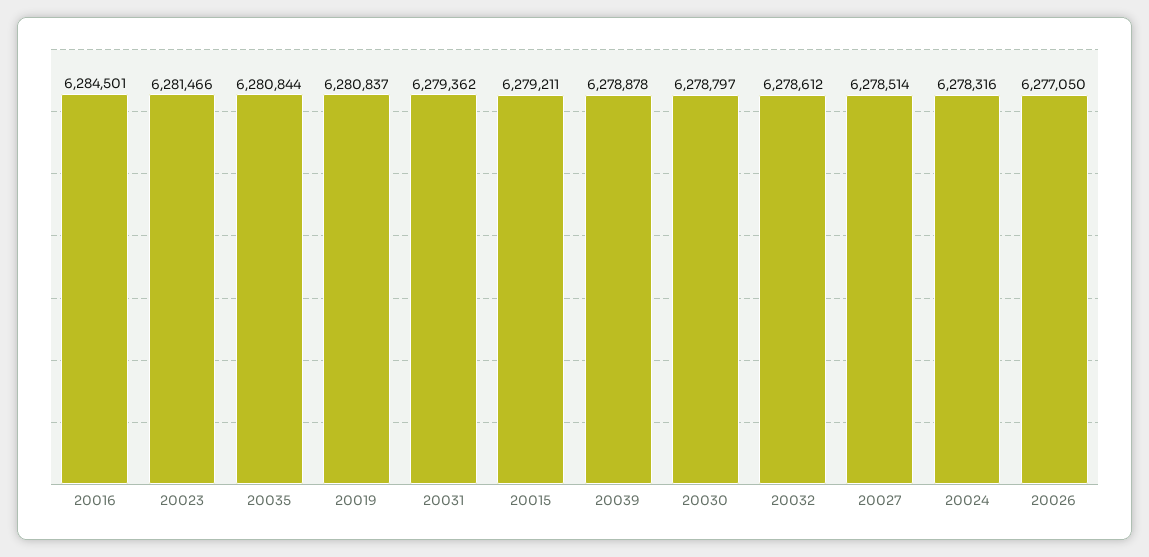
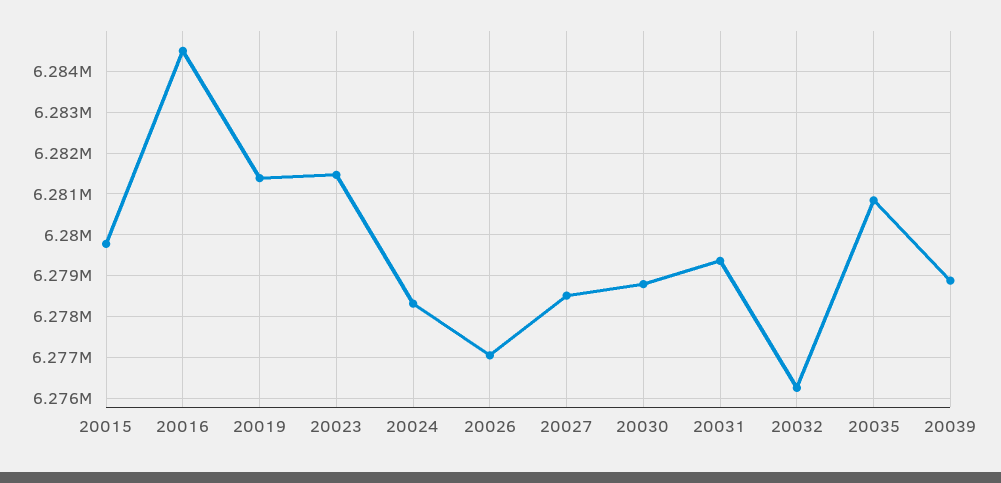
20019: 6280837 -> 6281400
20015: 6279211 -> 6279800
20032: 6278612 -> 6276200

